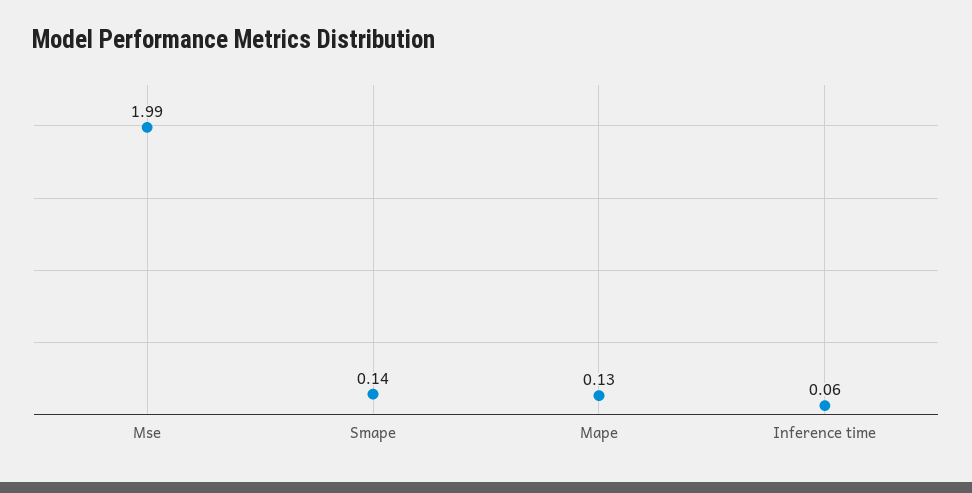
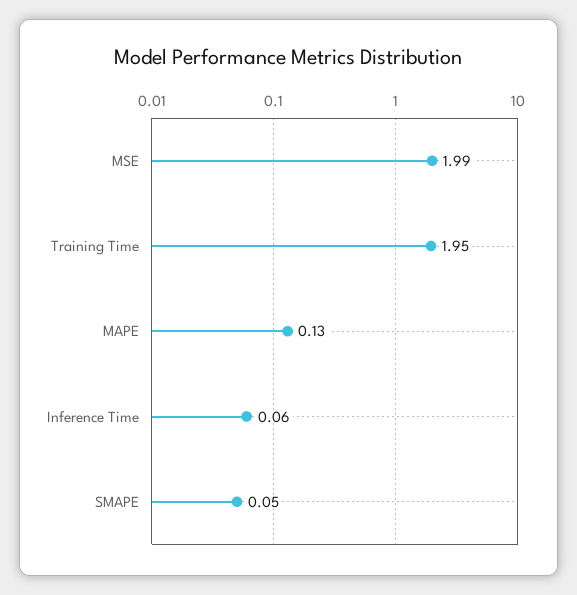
Smape: 0.14 -> 0.05
Training Time: none -> 1.95

